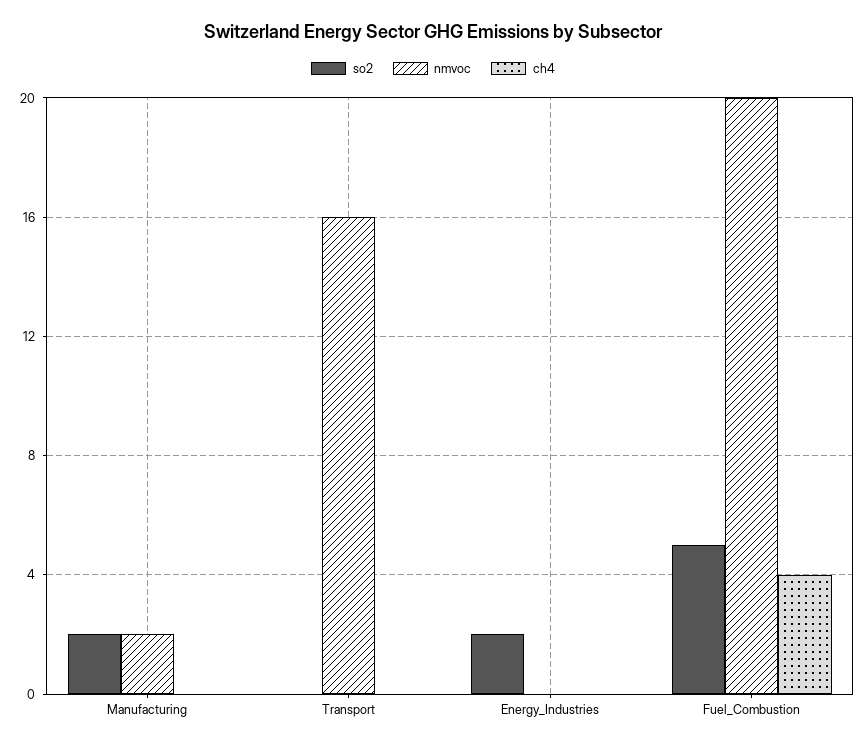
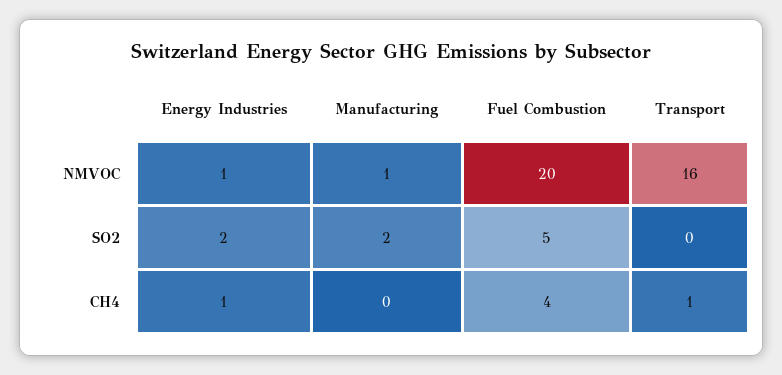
nmvoc, Manufacturing: 2 -> 1
ch4, Transport: 0 -> 1
nmvoc, Energy_Industries: 0 -> 1
ch4, Energy_Industries: 0 -> 1

